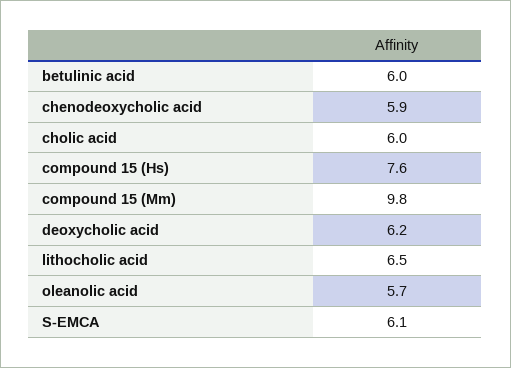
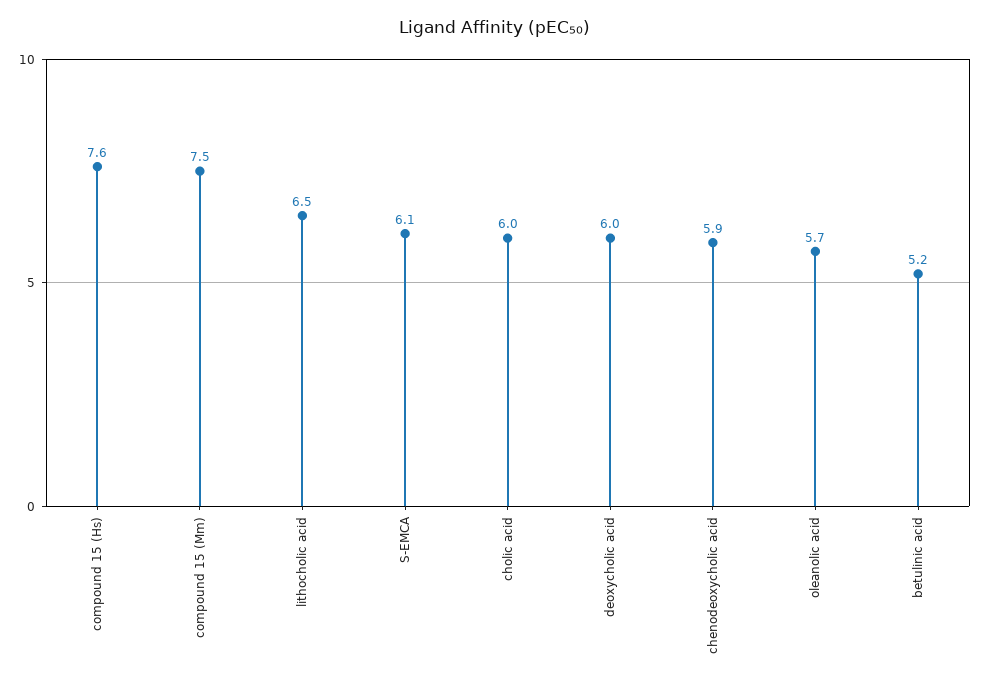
betulinic acid: 6 -> 5.2
compound 15 (Mm): 9.8 -> 7.5
deoxycholic acid: 6.2 -> 6

